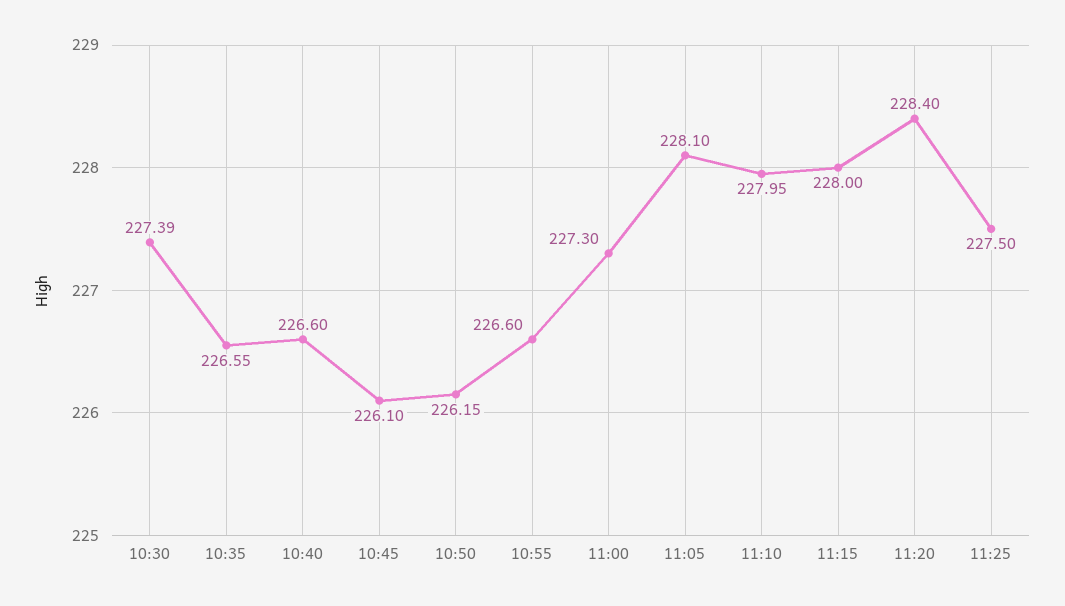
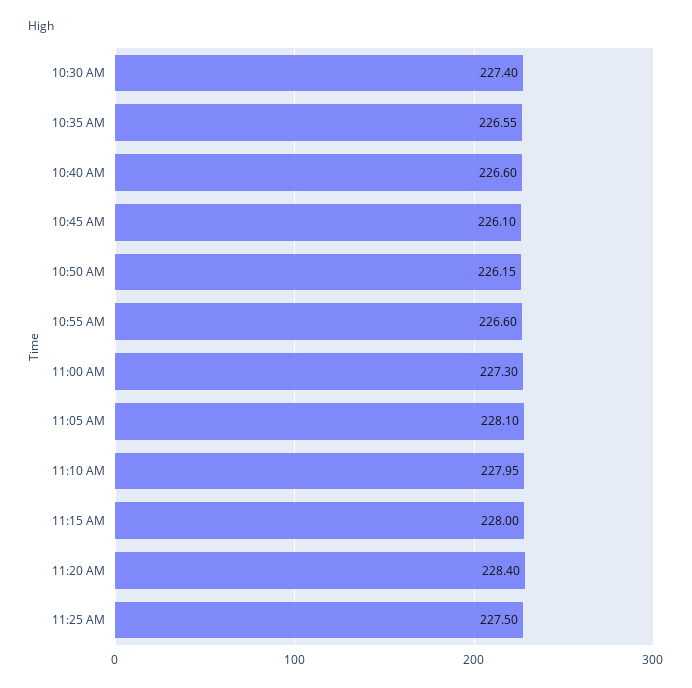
10:30: 227.39 -> 227.4

